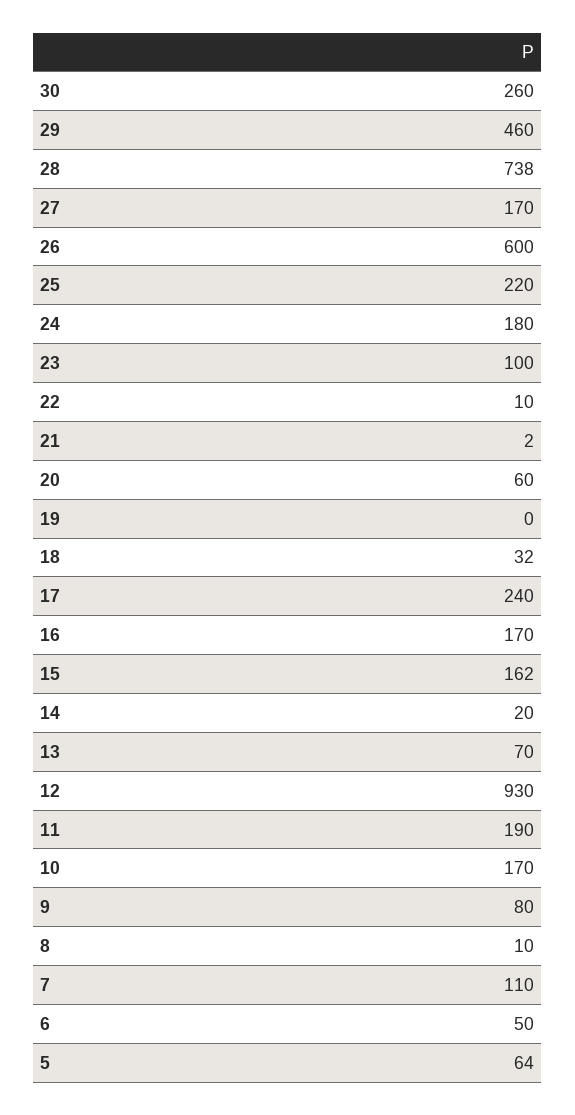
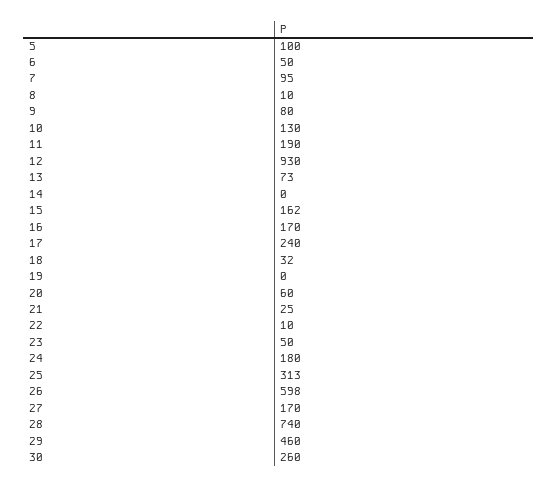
28: 738 -> 740
26: 600 -> 598
25: 220 -> 313
23: 100 -> 50
21: 2 -> 25
14: 20 -> 0
13: 70 -> 73
10: 170 -> 130
7: 110 -> 95
5: 64 -> 100

